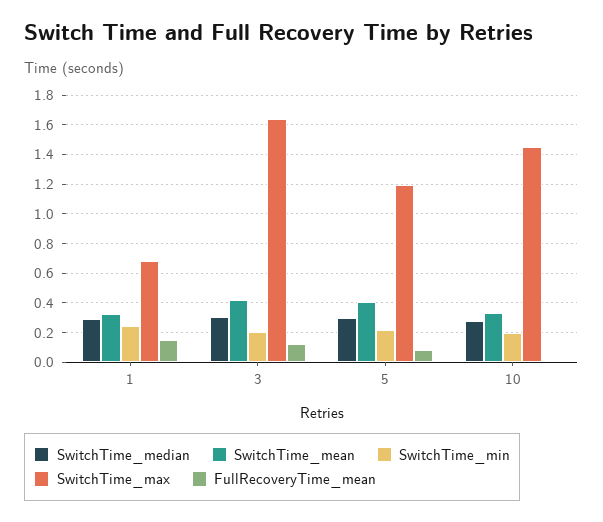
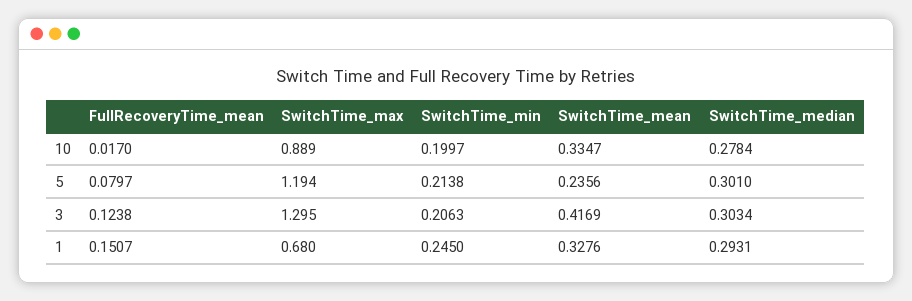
SwitchTime_max, 3: 1.65 -> 1.295
SwitchTime_mean, 5: 0.4 -> 0.2356
SwitchTime_max, 10: 1.45 -> 0.889

